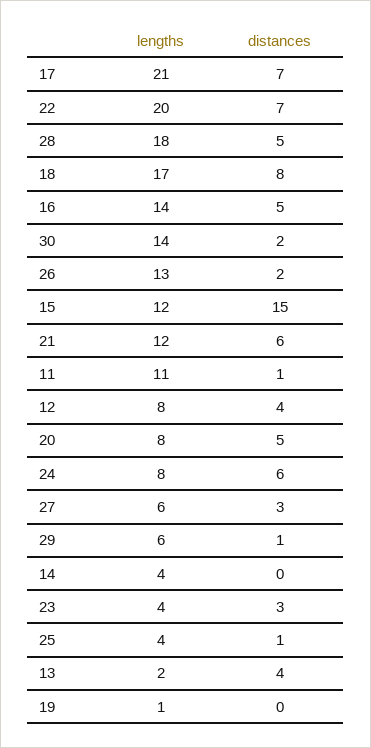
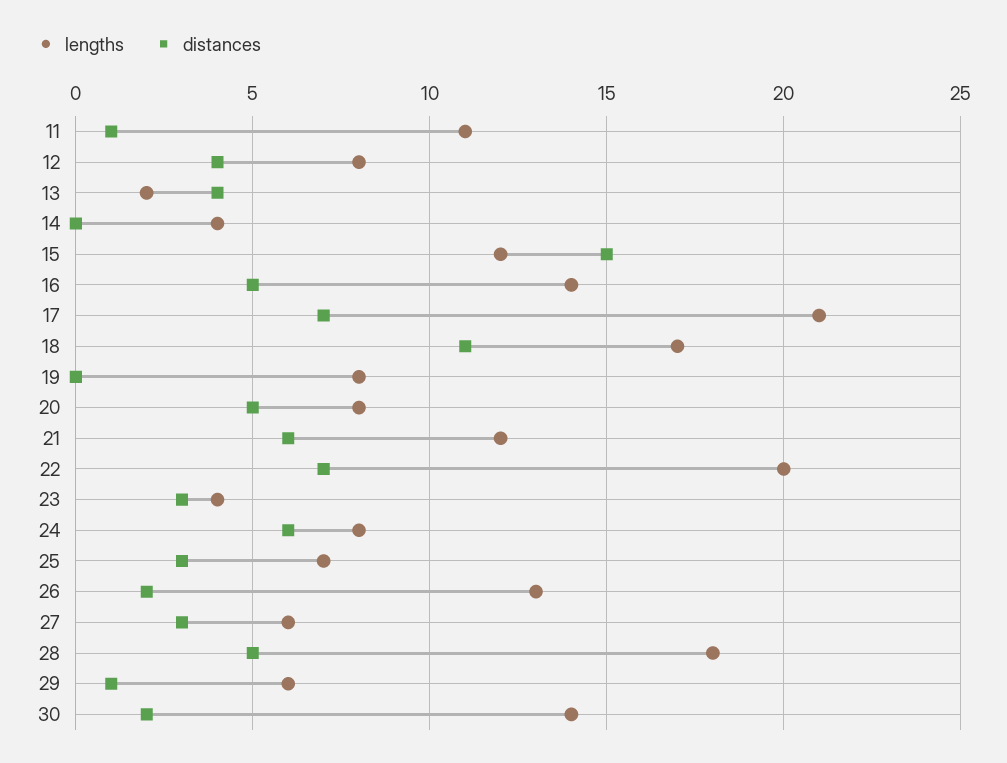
distances, 18: 8 -> 11
lengths, 25: 4 -> 7
distances, 25: 1 -> 3
lengths, 19: 1 -> 8

